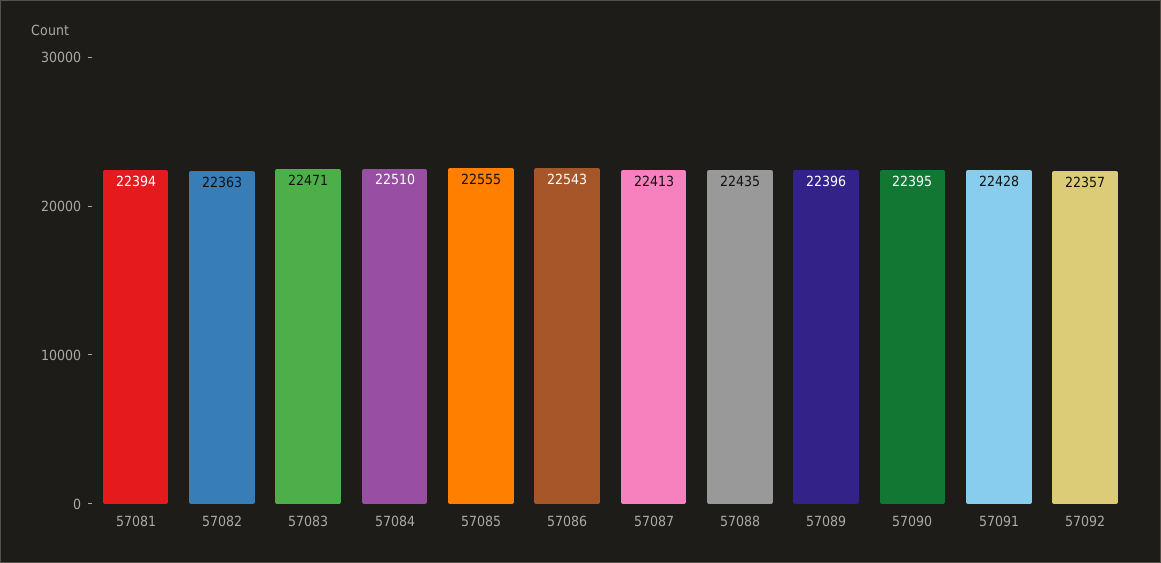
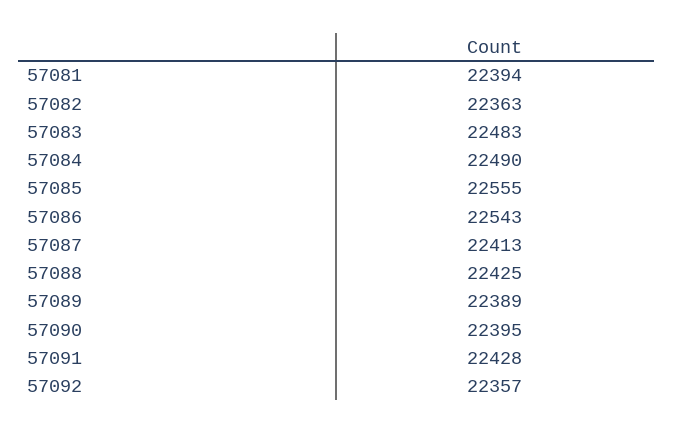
57083: 22471 -> 22483
57084: 22510 -> 22490
57088: 22435 -> 22425
57089: 22396 -> 22389

